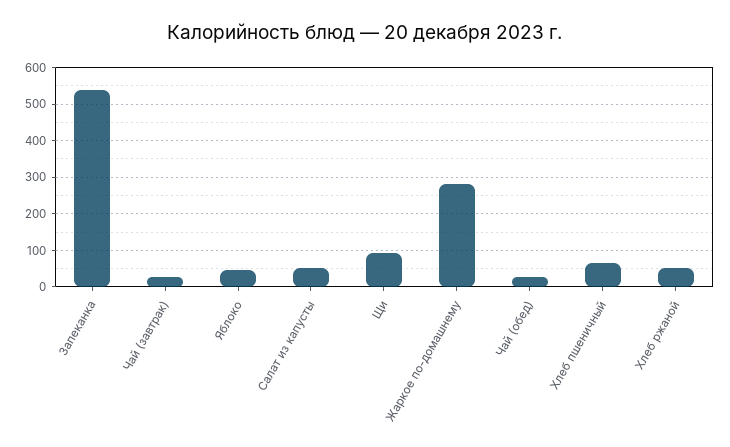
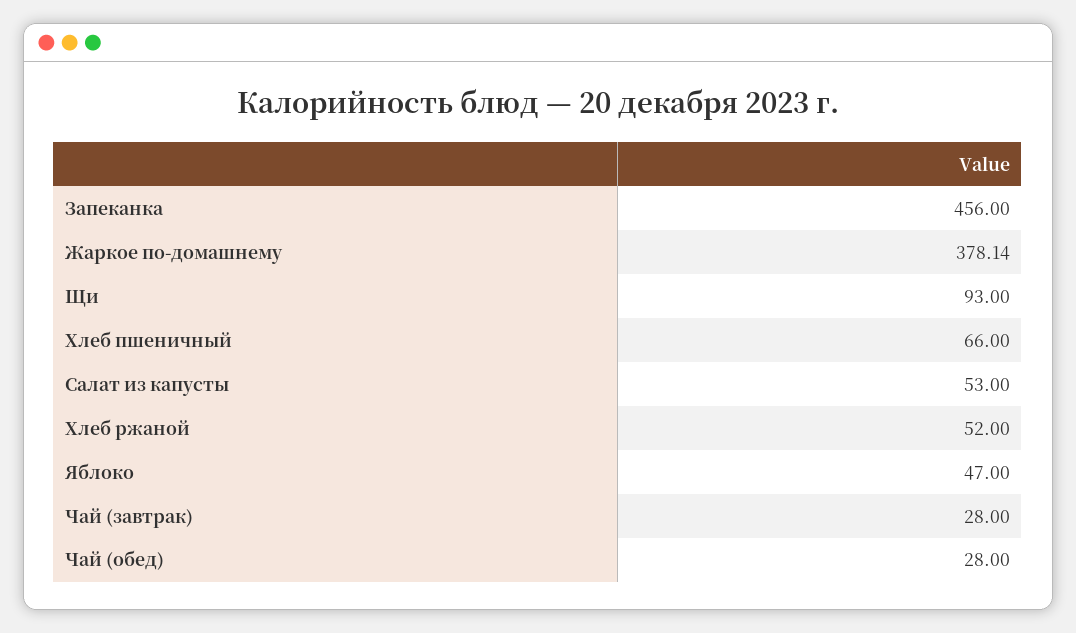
Запеканка: 540 -> 456
Жаркое по-домашнему: 280 -> 378.14

